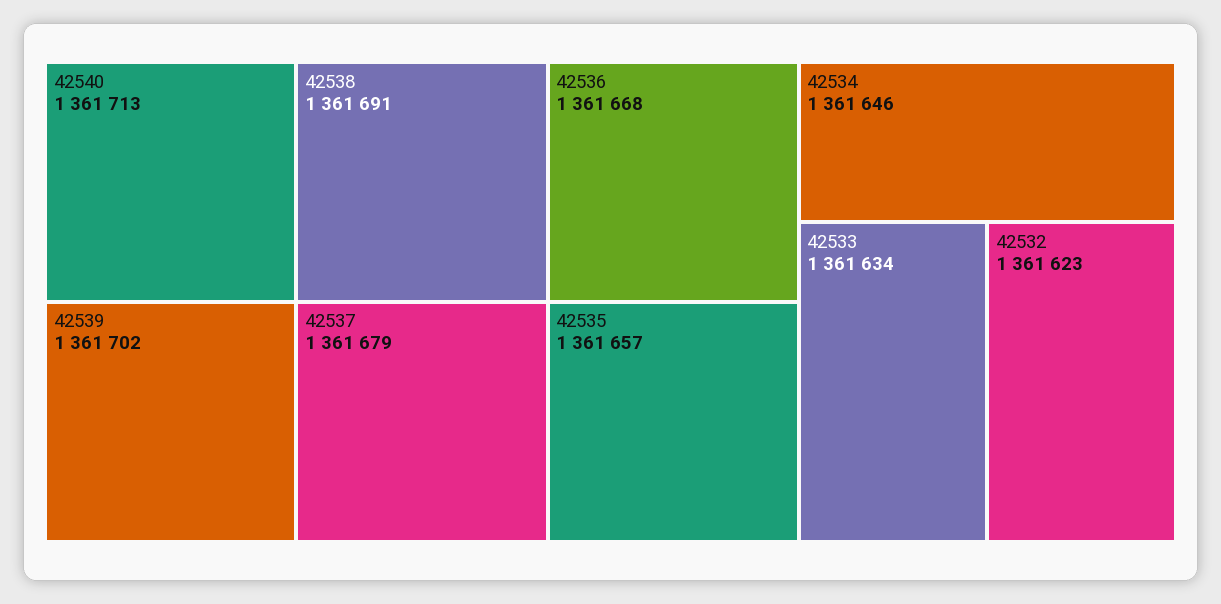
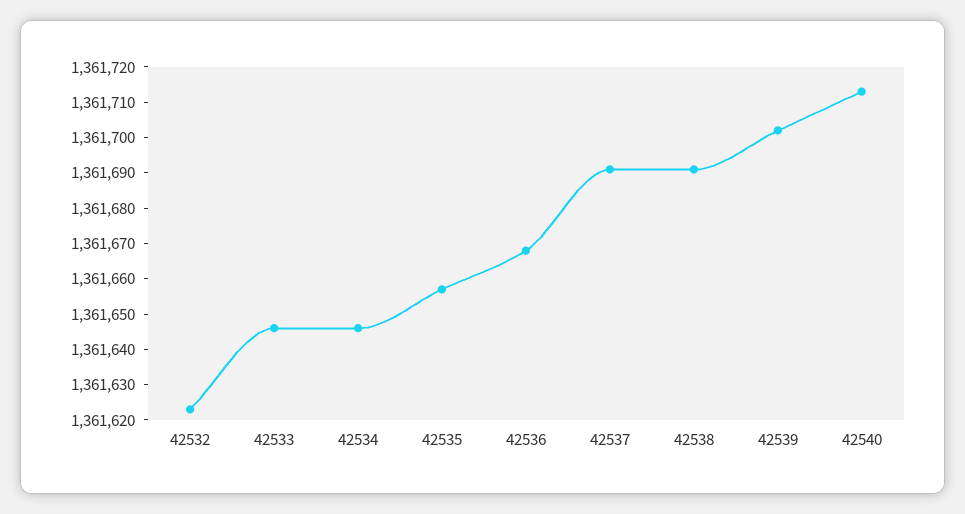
42537: 1361679 -> 1361690
42533: 1361634 -> 1361645

